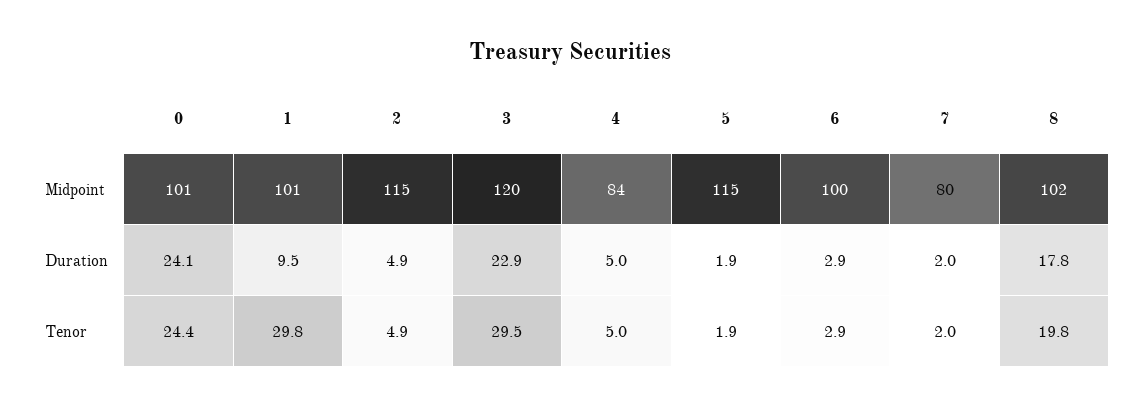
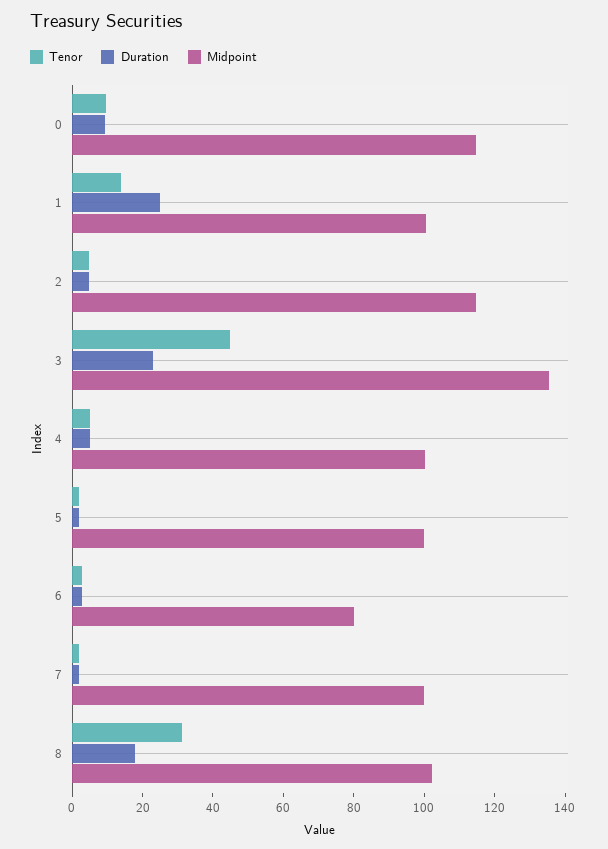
Midpoint, 0: 101 -> 115
Midpoint, 3: 120 -> 135
Midpoint, 4: 84 -> 100
Midpoint, 5: 115 -> 100
Midpoint, 6: 100 -> 80
Midpoint, 7: 80 -> 100
Duration, 0: 24.1 -> 10
Duration, 1: 9.5 -> 25
Tenor, 0: 24.4 -> 10
Tenor, 1: 29.8 -> 15
Tenor, 3: 29.5 -> 45
Tenor, 8: 19.8 -> 30

